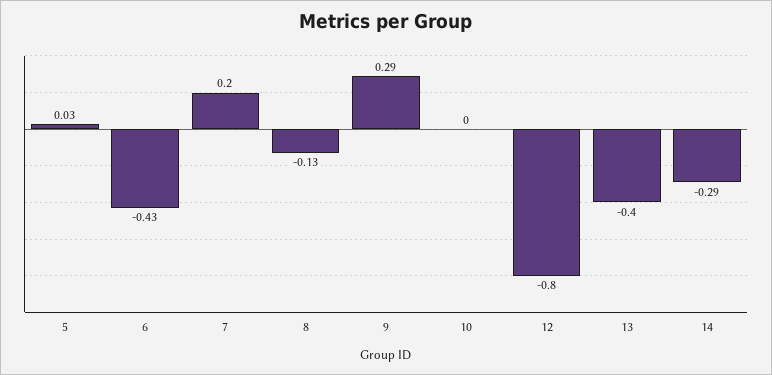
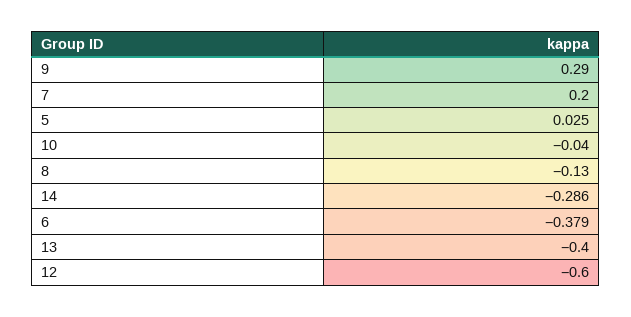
6: -0.43 -> -0.379
10: 0 -> -0.04
12: -0.8 -> -0.6

